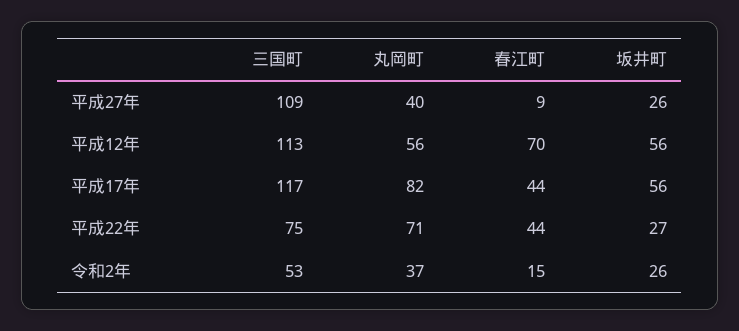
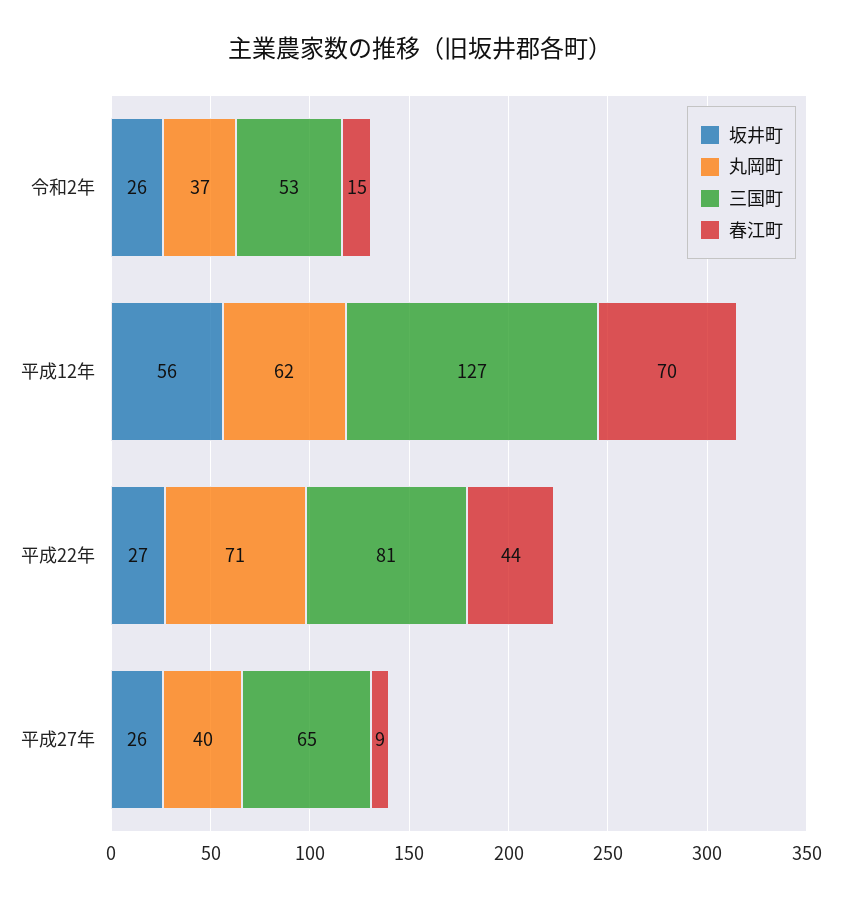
三国町, 平成27年: 109 -> 65
三国町, 平成12年: 113 -> 127
丸岡町, 平成12年: 56 -> 62
三国町, 平成17年: 117 -> none
丸岡町, 平成17年: 82 -> none
春江町, 平成17年: 44 -> none
坂井町, 平成17年: 56 -> none
三国町, 平成22年: 75 -> 81

